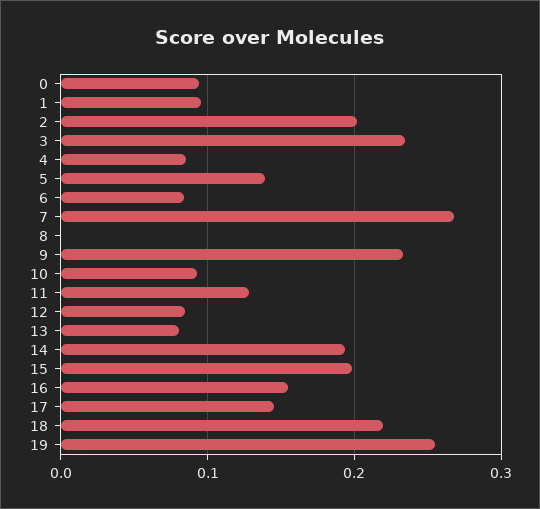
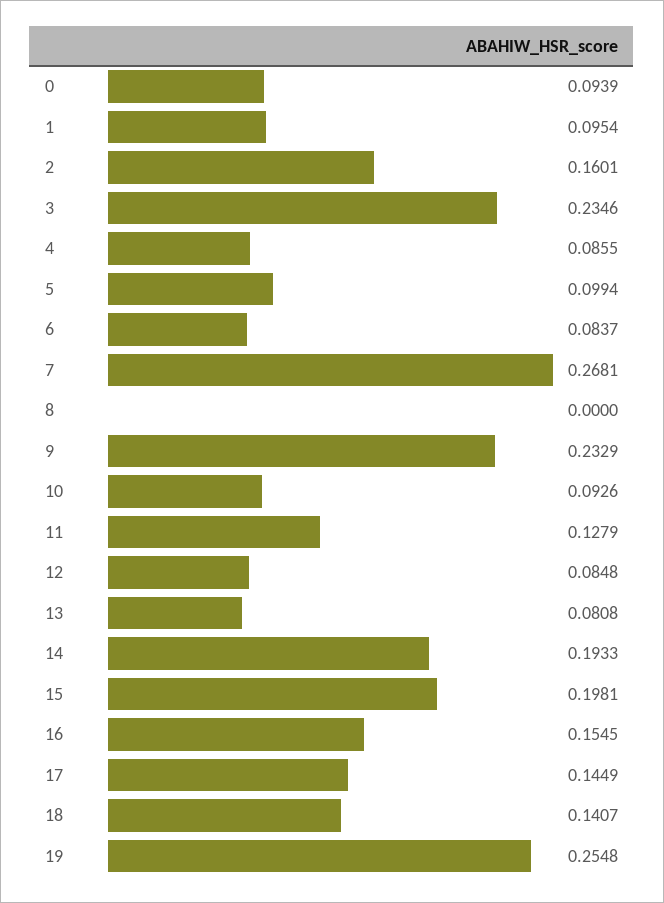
2: 0.2 -> 0.1601
5: 0.14 -> 0.0994
18: 0.22 -> 0.1407

